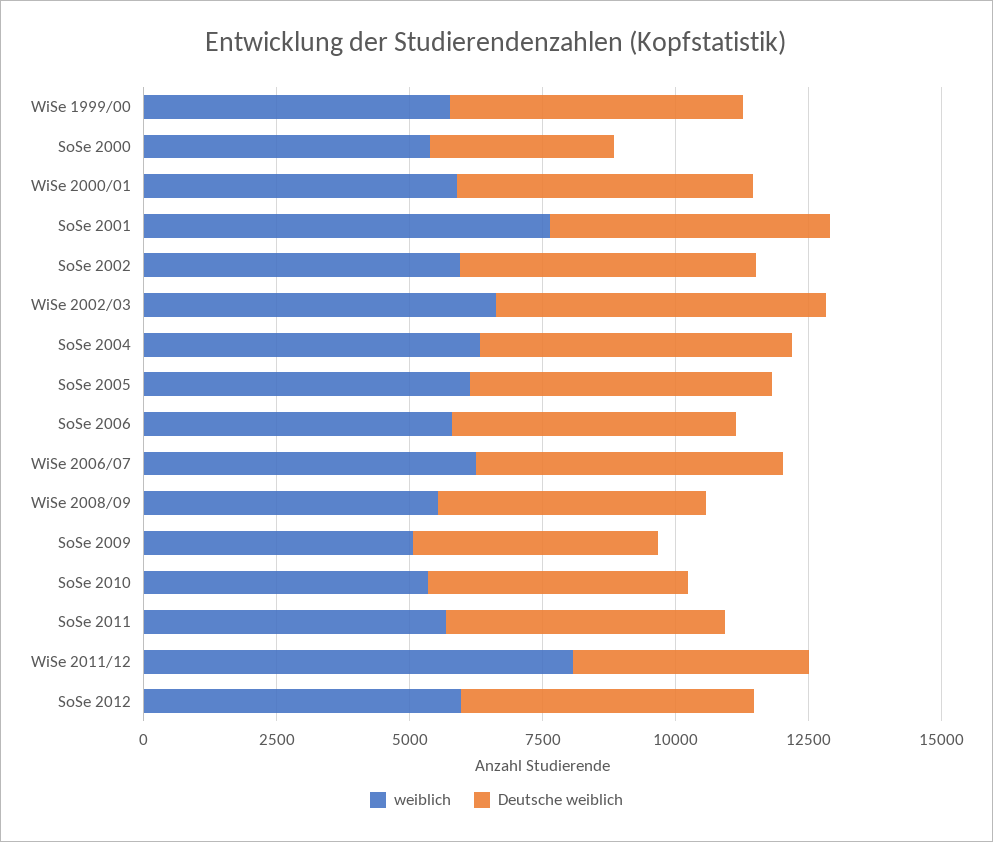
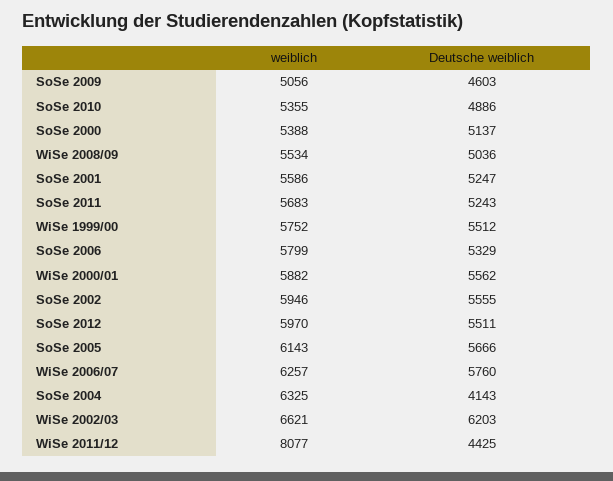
Deutsche weiblich, SoSe 2000: 3500 -> 5137
weiblich, SoSe 2001: 7500 -> 5586
Deutsche weiblich, SoSe 2004: 6000 -> 4143

